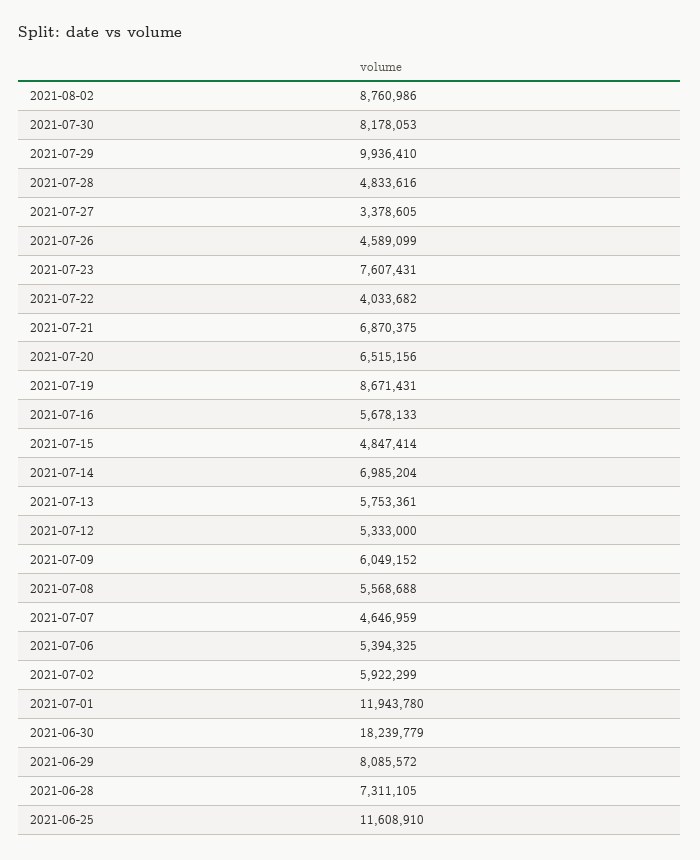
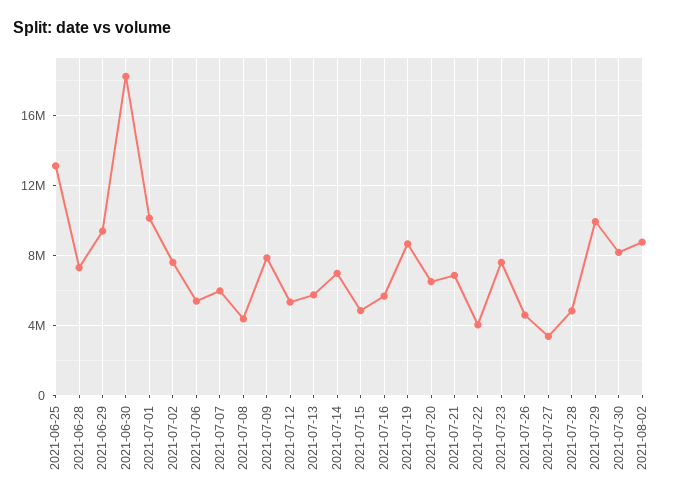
2021-07-09: 6049152 -> 8000000
2021-07-08: 5568688 -> 4500000
2021-07-07: 4646959 -> 6000000
2021-07-02: 5922299 -> 7500000
2021-07-01: 11943780 -> 10000000
2021-06-29: 8085572 -> 9500000
2021-06-25: 11608910 -> 13000000

